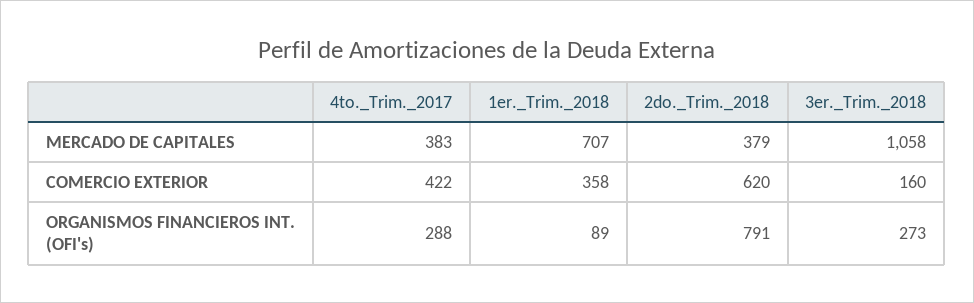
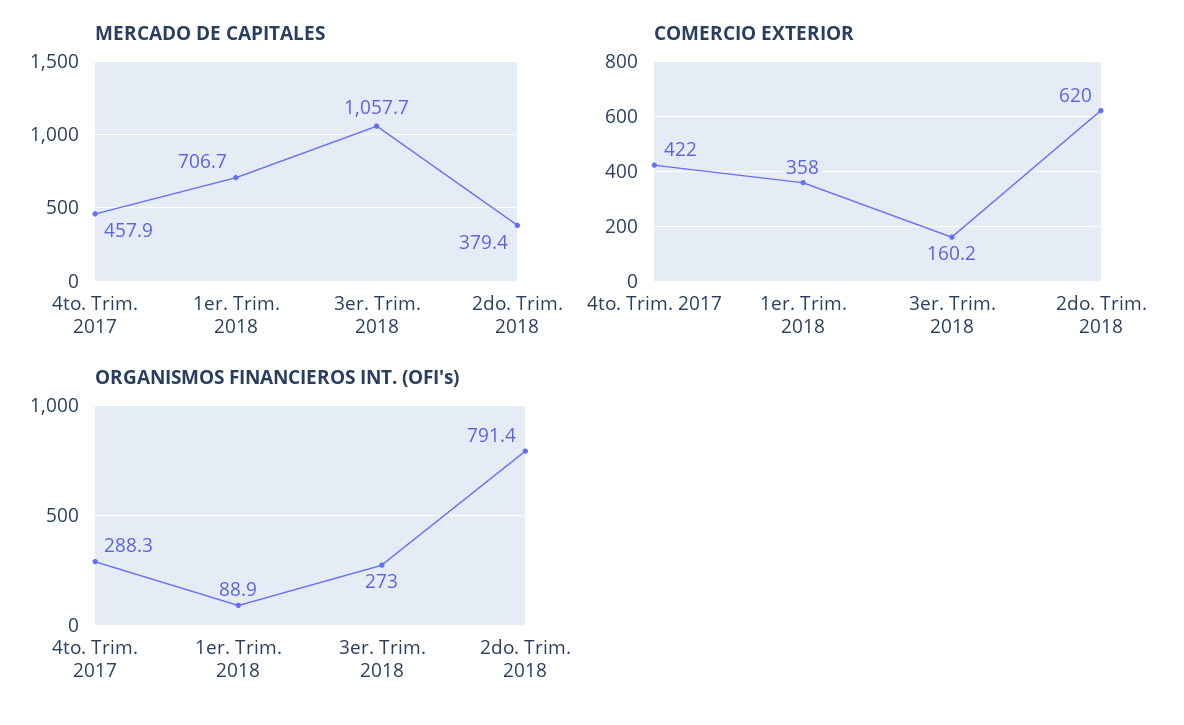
MERCADO DE CAPITALES, 4to._Trim._2017: 383 -> 457.9

